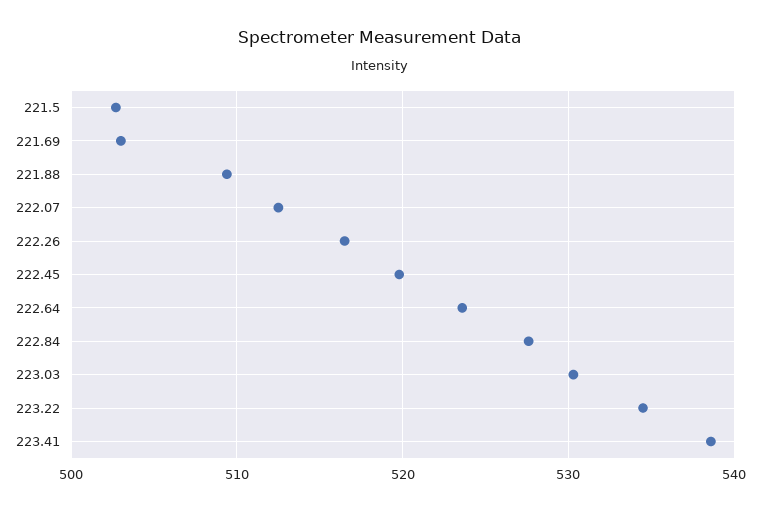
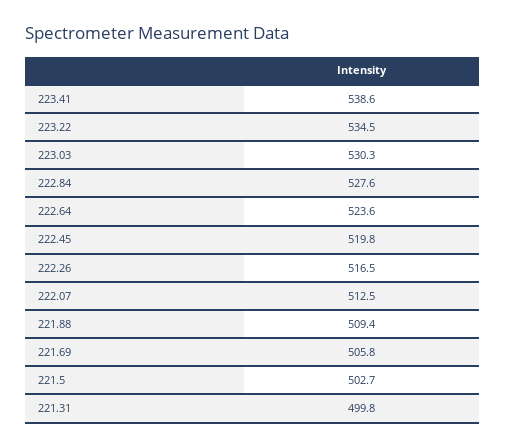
221.69: 503 -> 505.8
221.31: none -> 499.8

